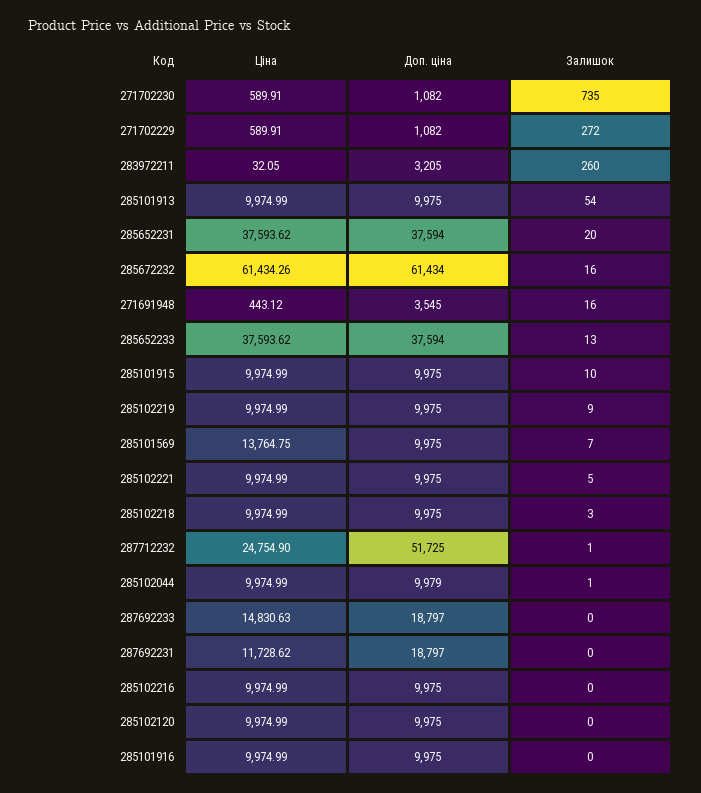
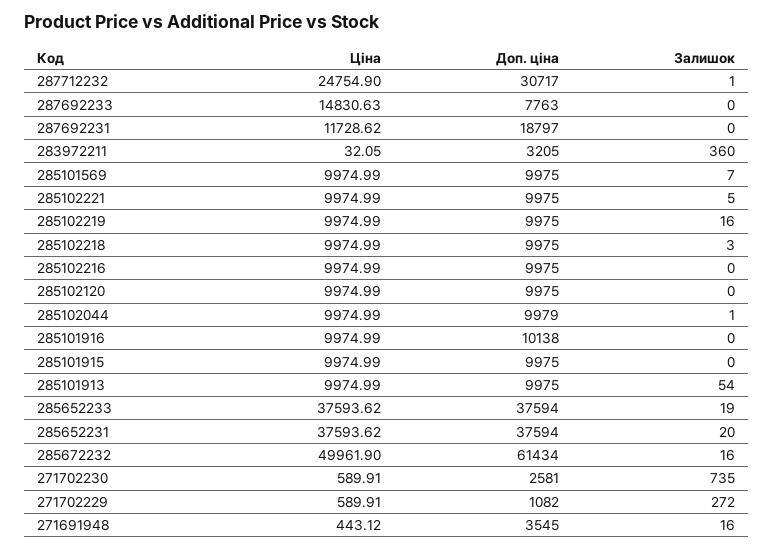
Доп. ціна, 271702230: 1082 -> 2581
Залишок, 283972211: 260 -> 360
Ціна, 285672232: 61434.26 -> 49961.9
Залишок, 285652233: 13 -> 19
Залишок, 285101915: 10 -> 0
Залишок, 285102219: 9 -> 16
Ціна, 285101569: 13764.75 -> 9974.99
Доп. ціна, 287712232: 51725 -> 30717
Доп. ціна, 287692233: 18797 -> 7763
Доп. ціна, 285101916: 9975 -> 10138

